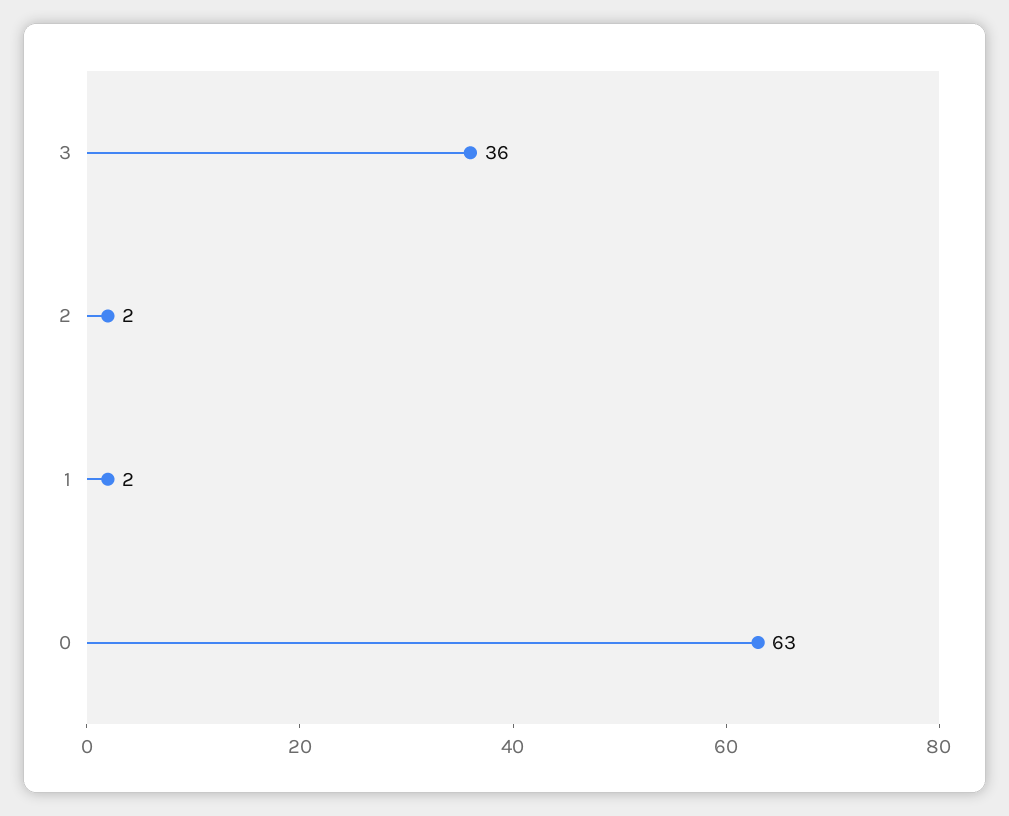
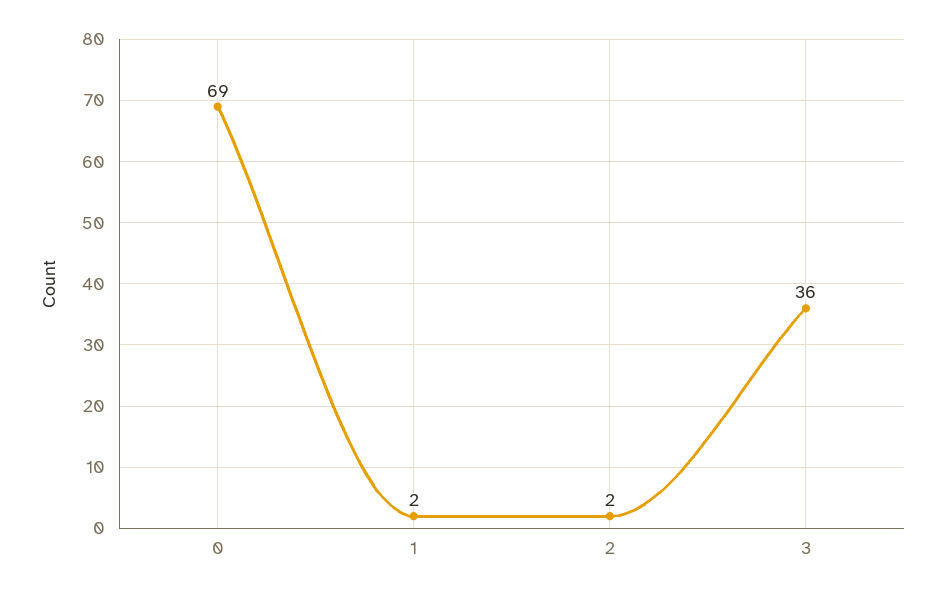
0: 63 -> 69

